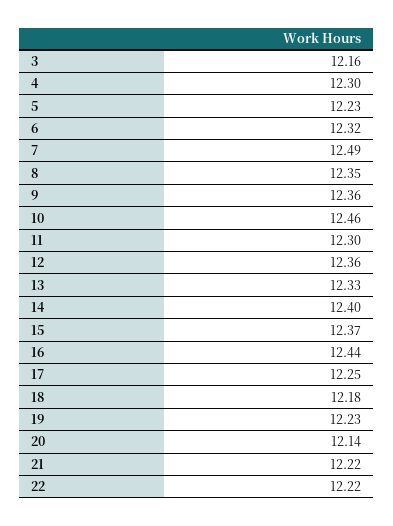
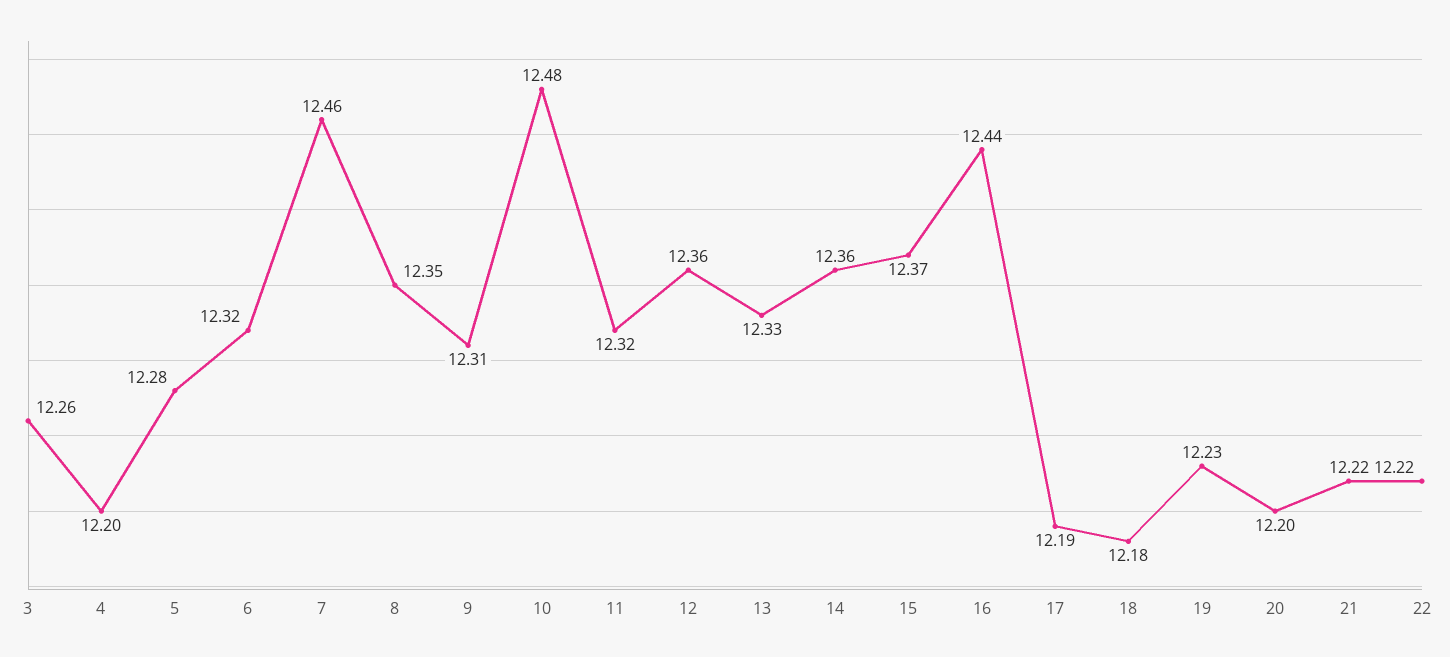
3: 12.16 -> 12.26
4: 12.3 -> 12.2
5: 12.23 -> 12.28
7: 12.49 -> 12.46
9: 12.36 -> 12.31
10: 12.46 -> 12.48
11: 12.3 -> 12.32
14: 12.4 -> 12.36
17: 12.25 -> 12.19
20: 12.14 -> 12.2

